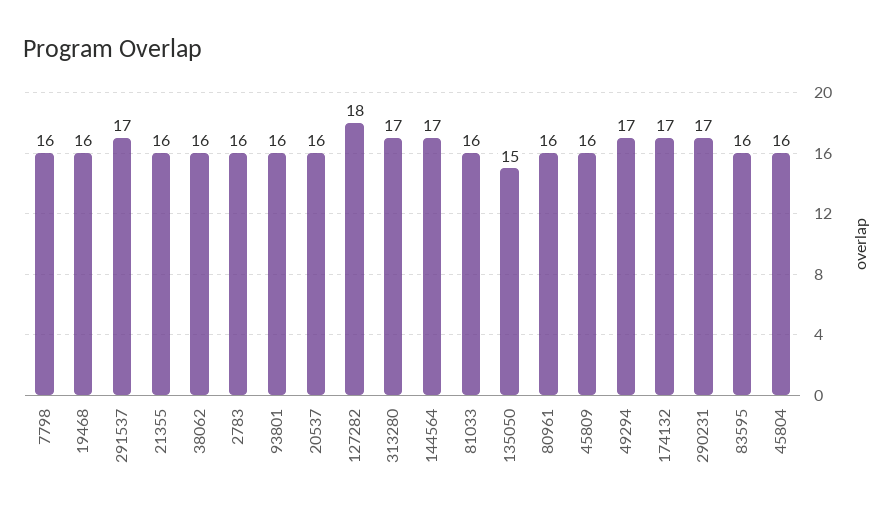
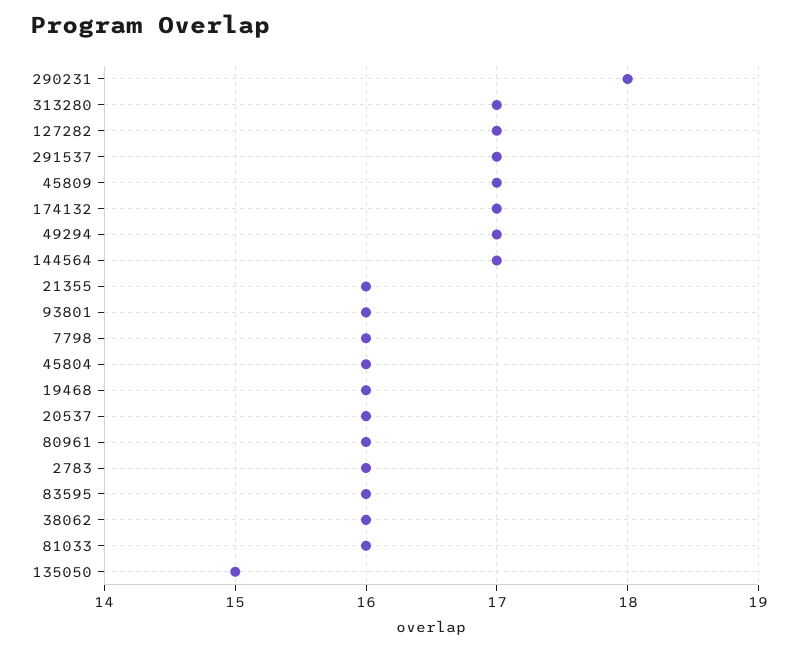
127282: 18 -> 17
45809: 16 -> 17
290231: 17 -> 18

